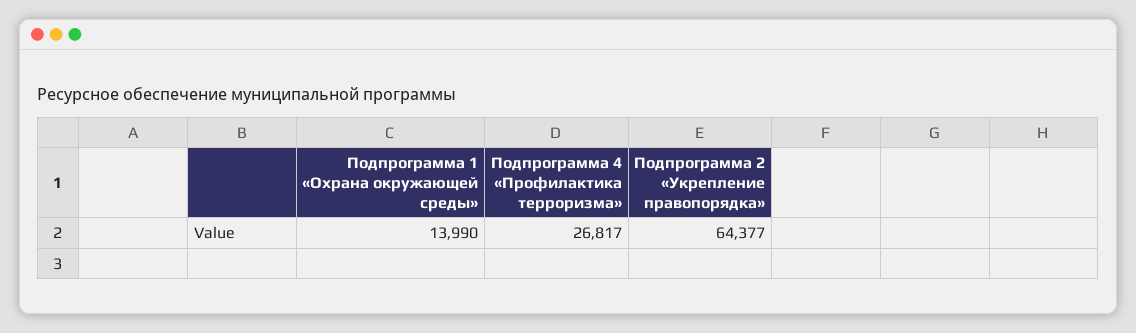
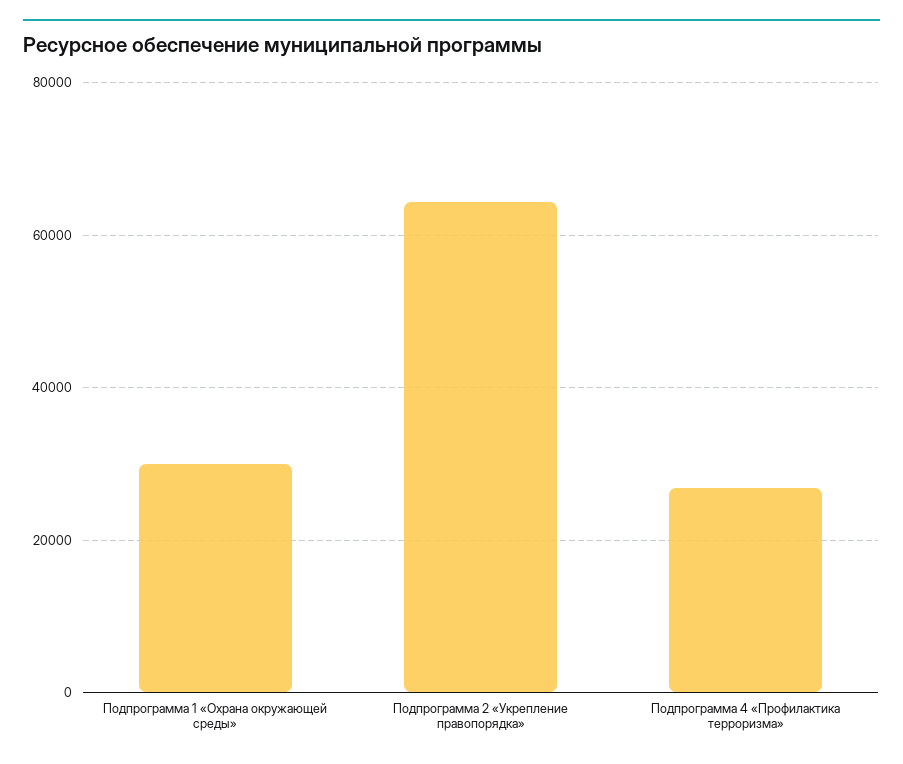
Подпрограмма 1 «Охрана окружающей среды»: 13990 -> 30000

